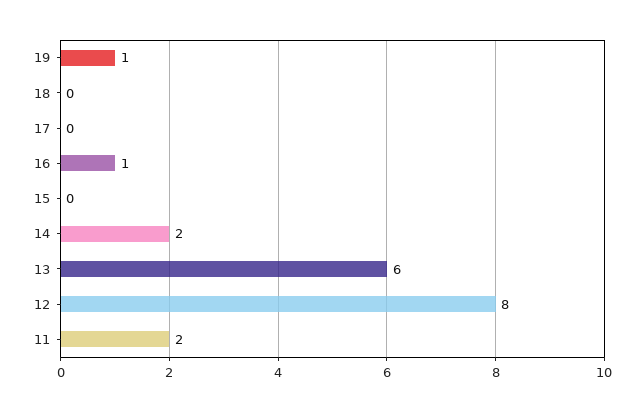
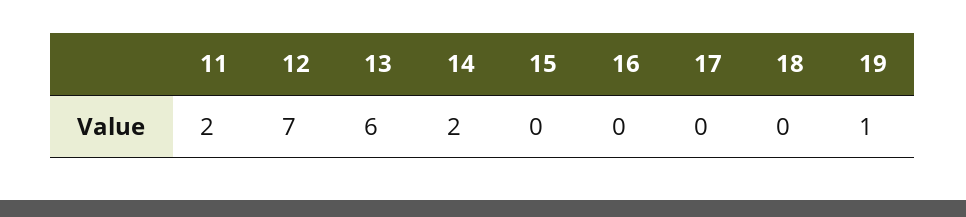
16: 1 -> 0
12: 8 -> 7

